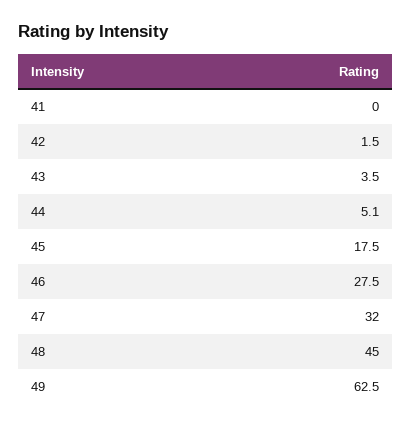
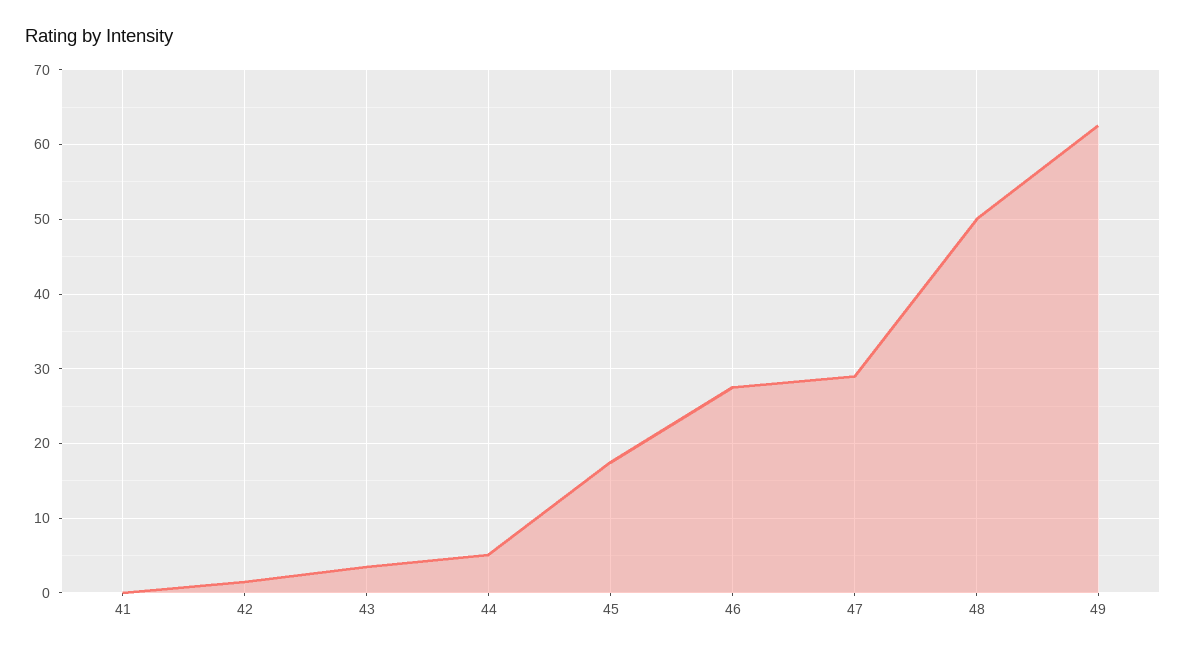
47: 32 -> 29
48: 45 -> 50

